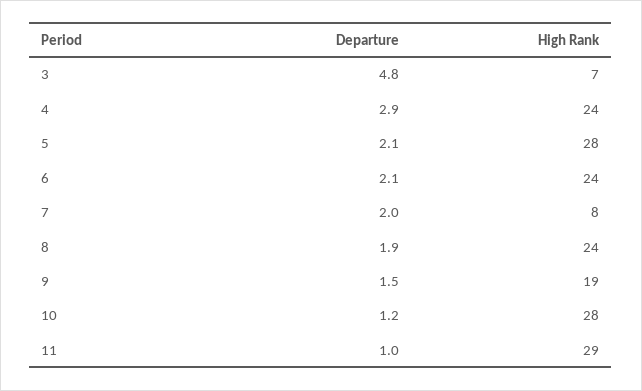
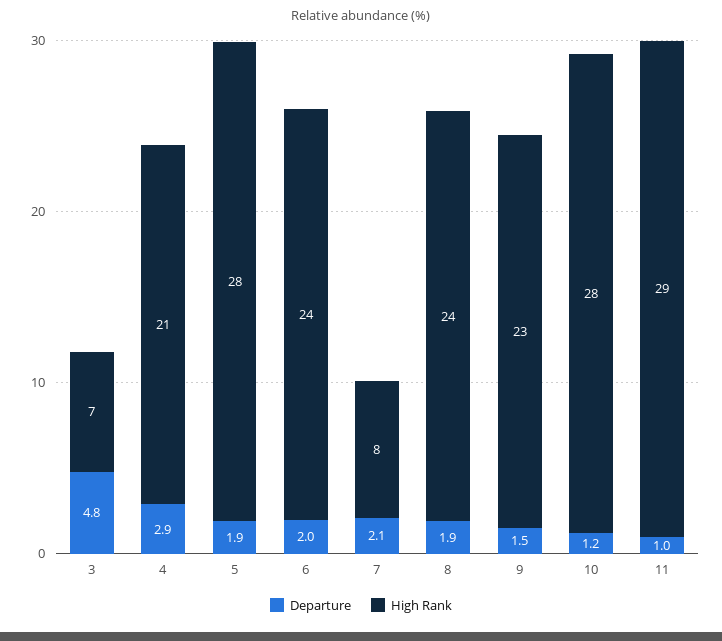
High Rank, 4: 24 -> 21
Departure, 5: 2.1 -> 1.9
Departure, 6: 2.1 -> 2
Departure, 7: 2 -> 2.1
High Rank, 9: 19 -> 23

